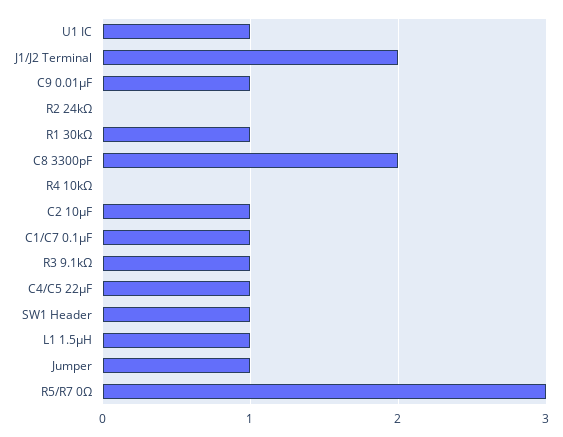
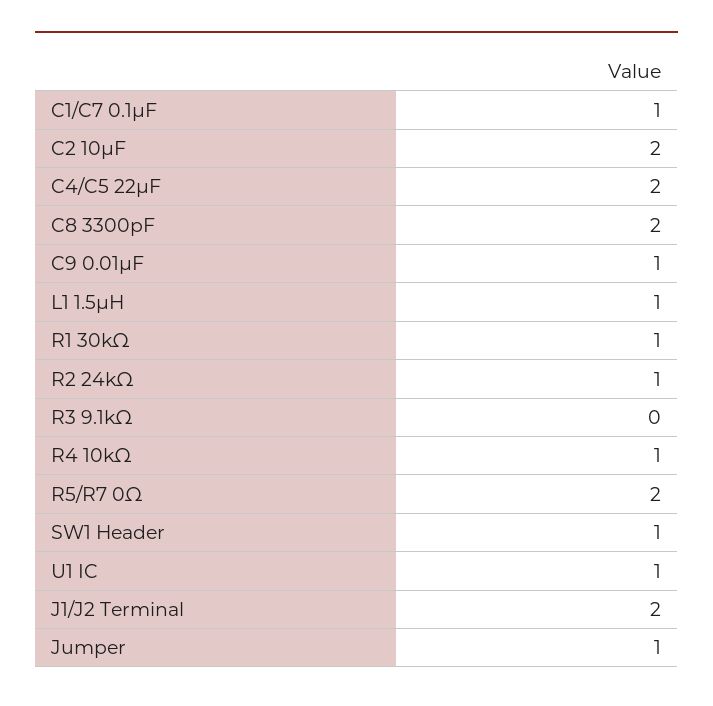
R2 24kΩ: 0 -> 1
R4 10kΩ: 0 -> 1
C2 10µF: 1 -> 2
R3 9.1kΩ: 1 -> 0
C4/C5 22µF: 1 -> 2
R5/R7 0Ω: 3 -> 2

